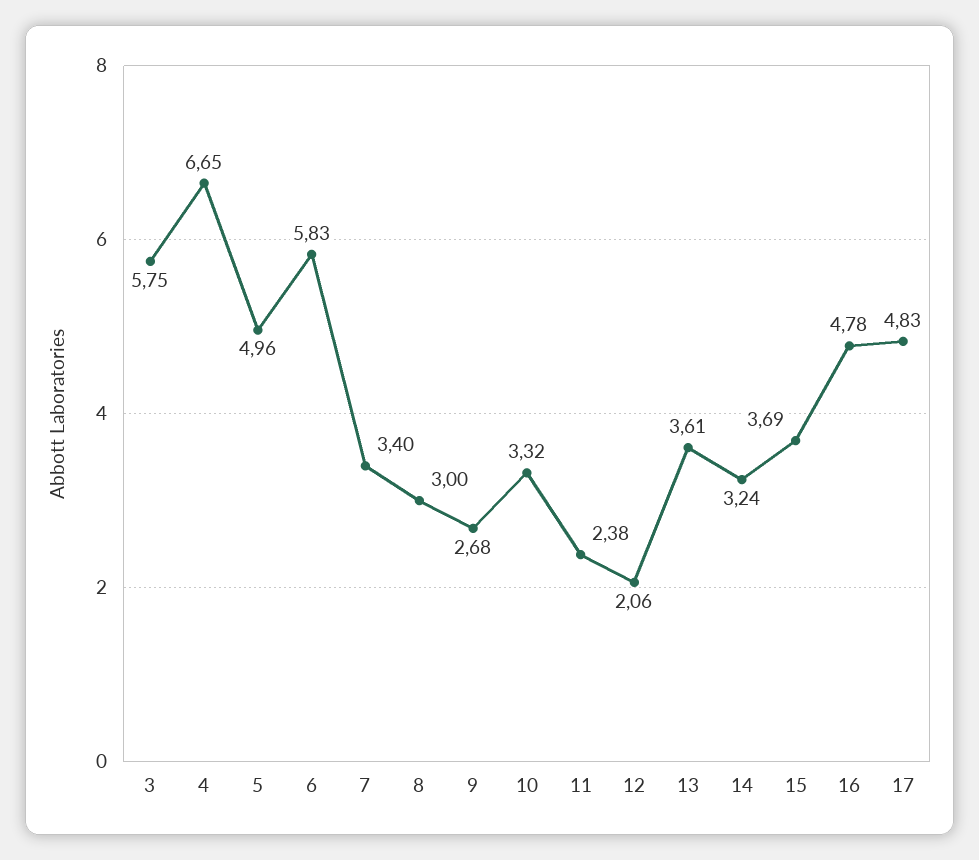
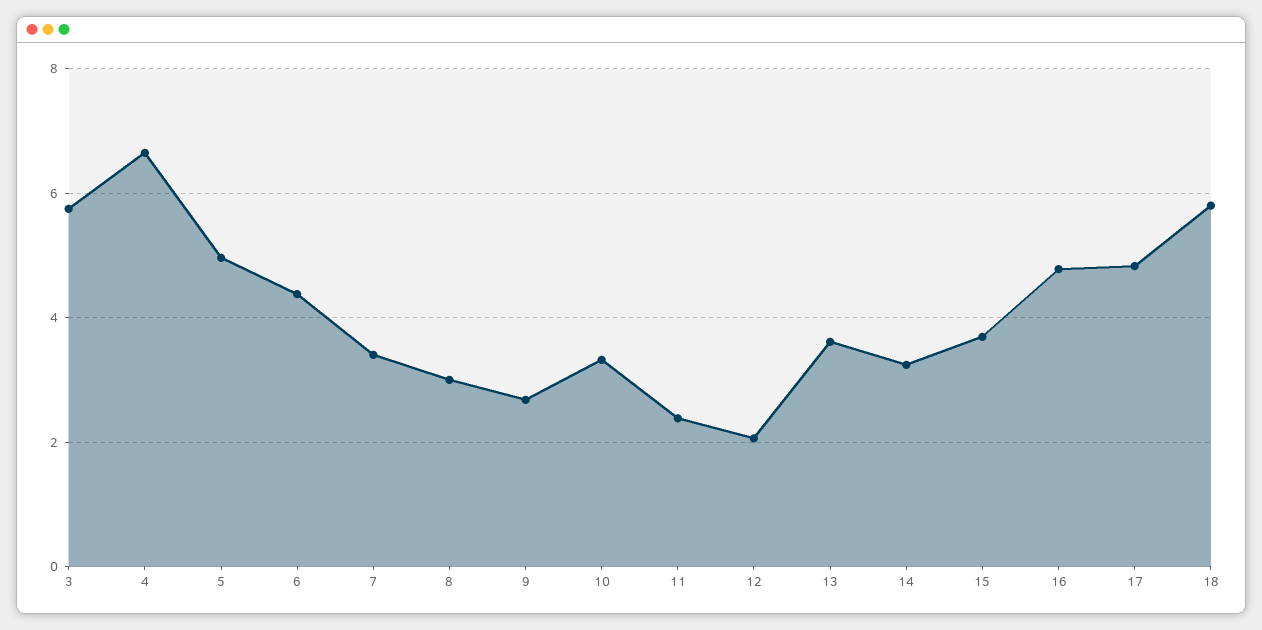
6: 5.83 -> 4.4
18: none -> 5.8

